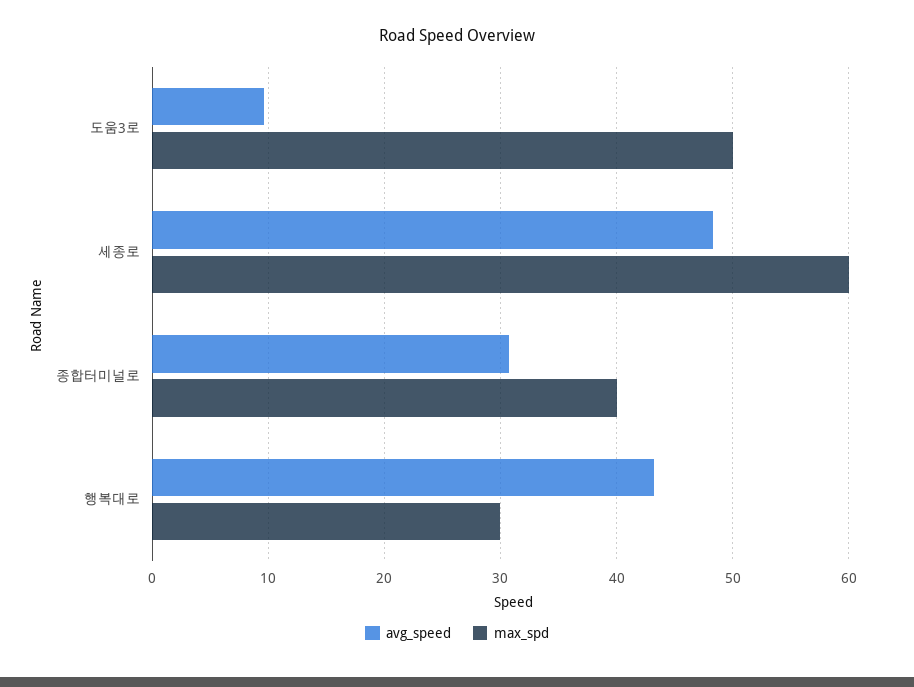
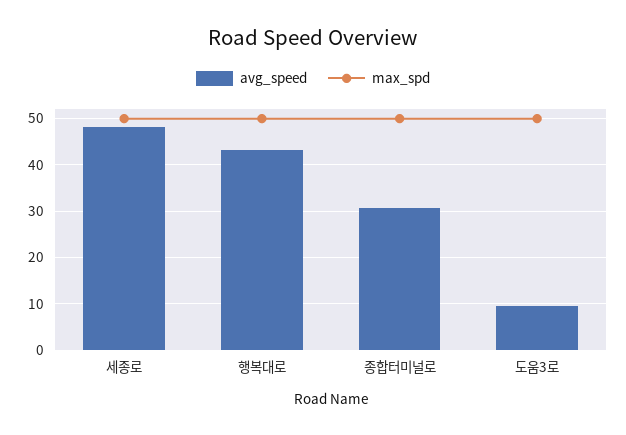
max_spd, 세종로: 60 -> 50
max_spd, 종합터미널로: 40 -> 50
max_spd, 행복대로: 30 -> 50

